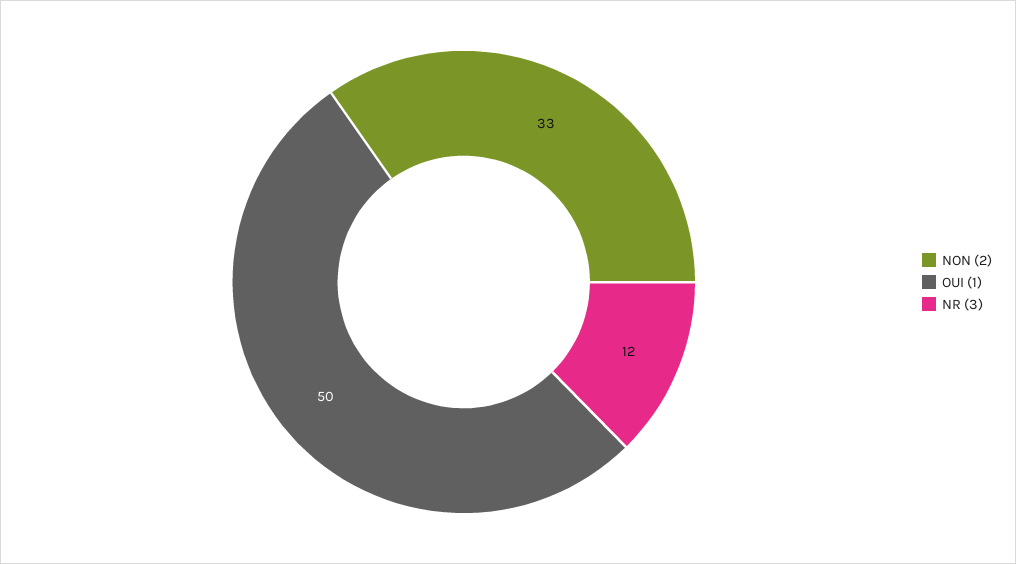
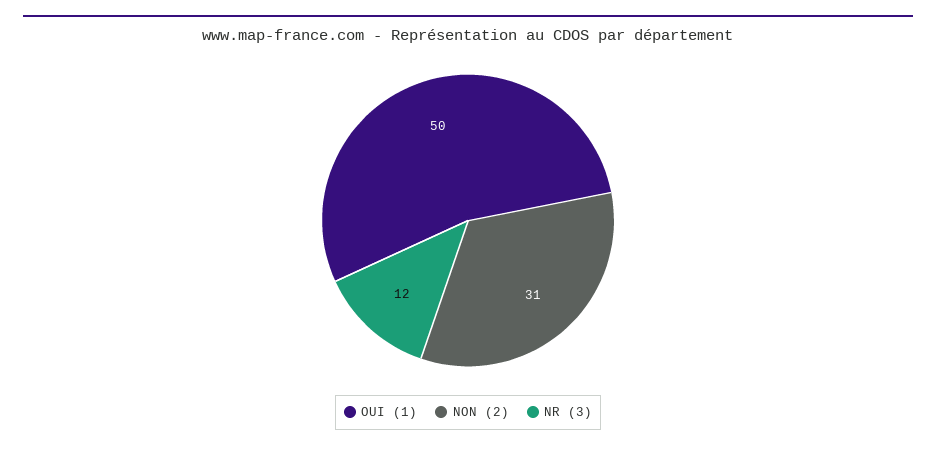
NON (2): 33 -> 31

